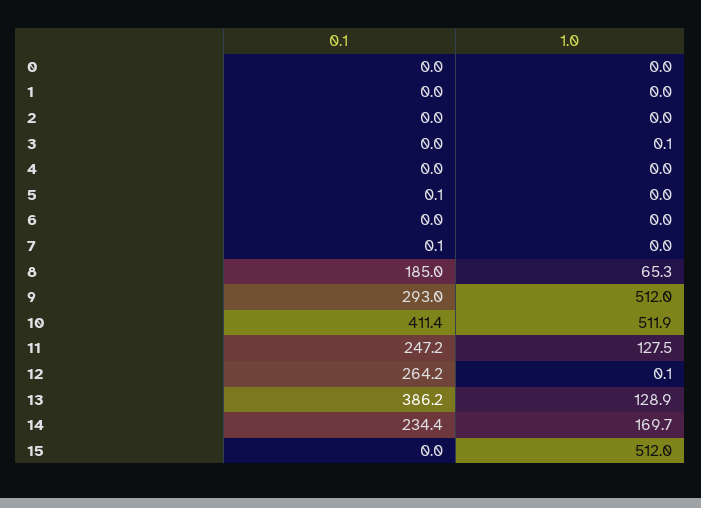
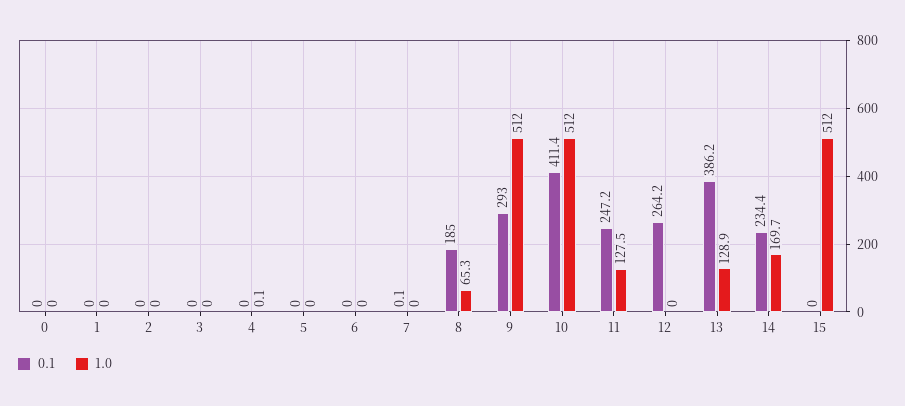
1.0, 3: 0.1 -> 0
1.0, 4: 0 -> 0.1
0.1, 5: 0.1 -> 0
1.0, 10: 511.9 -> 512
1.0, 12: 0.1 -> 0

